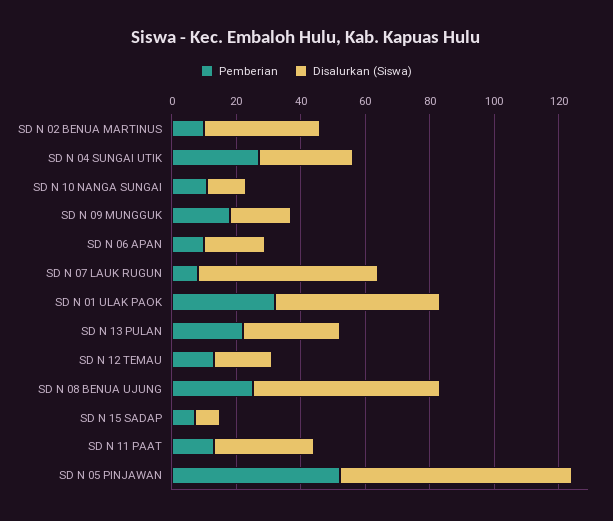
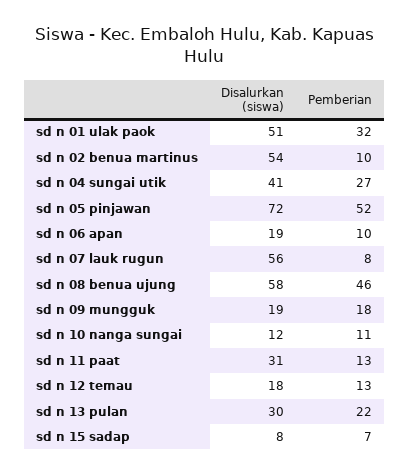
Disalurkan (Siswa), SD N 02 BENUA MARTINUS: 35 -> 54
Disalurkan (Siswa), SD N 04 SUNGAI UTIK: 30 -> 41
Pemberian, SD N 08 BENUA UJUNG: 25 -> 46

